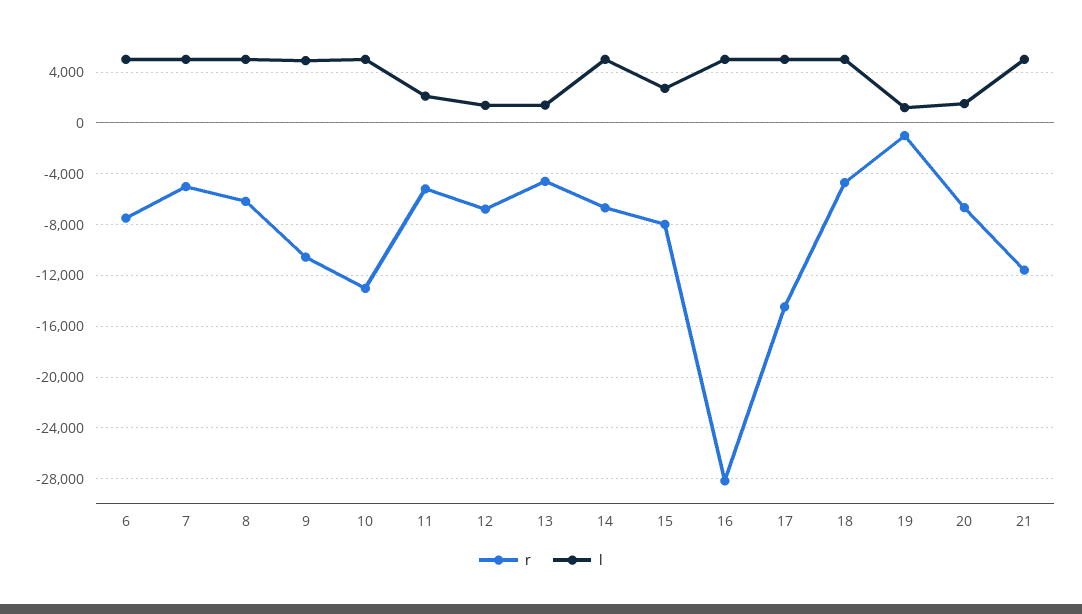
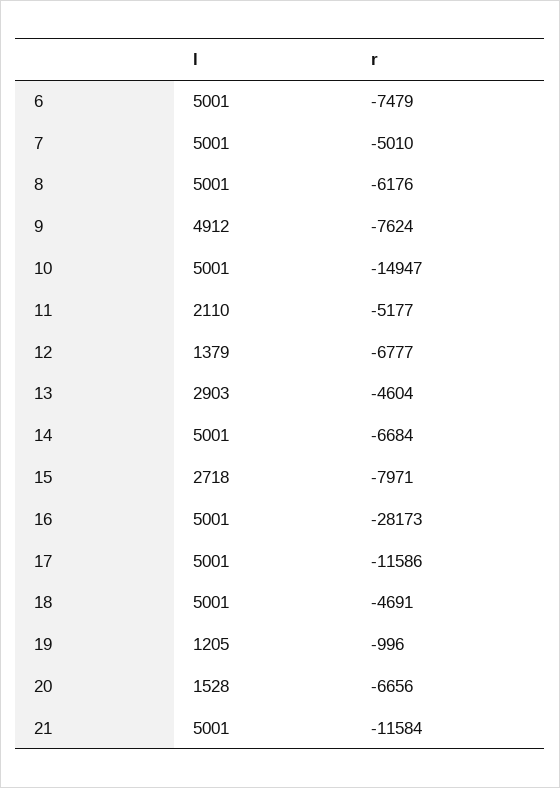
r, 9: -10500 -> -7624
r, 10: -13000 -> -14947
l, 13: 1500 -> 2903
r, 17: -14500 -> -11586

